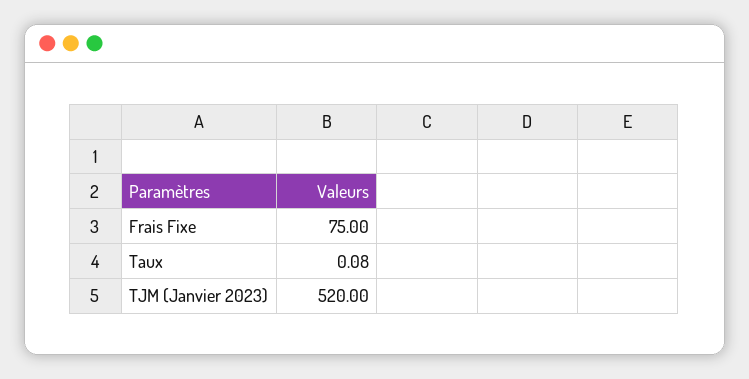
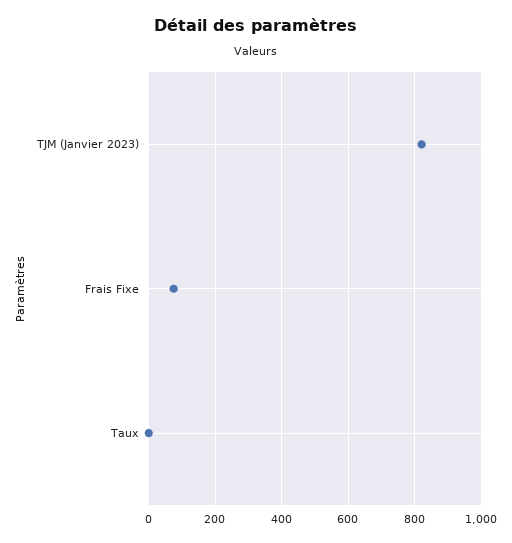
TJM (Janvier 2023): 520 -> 820

